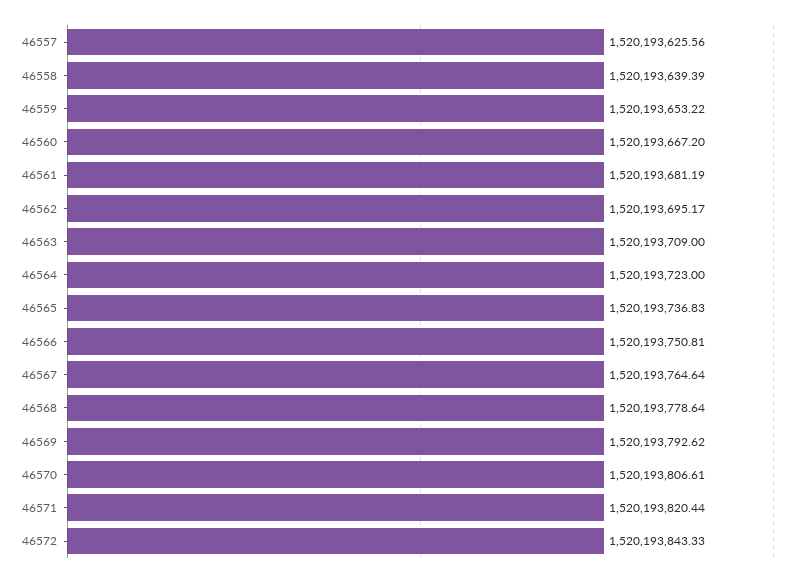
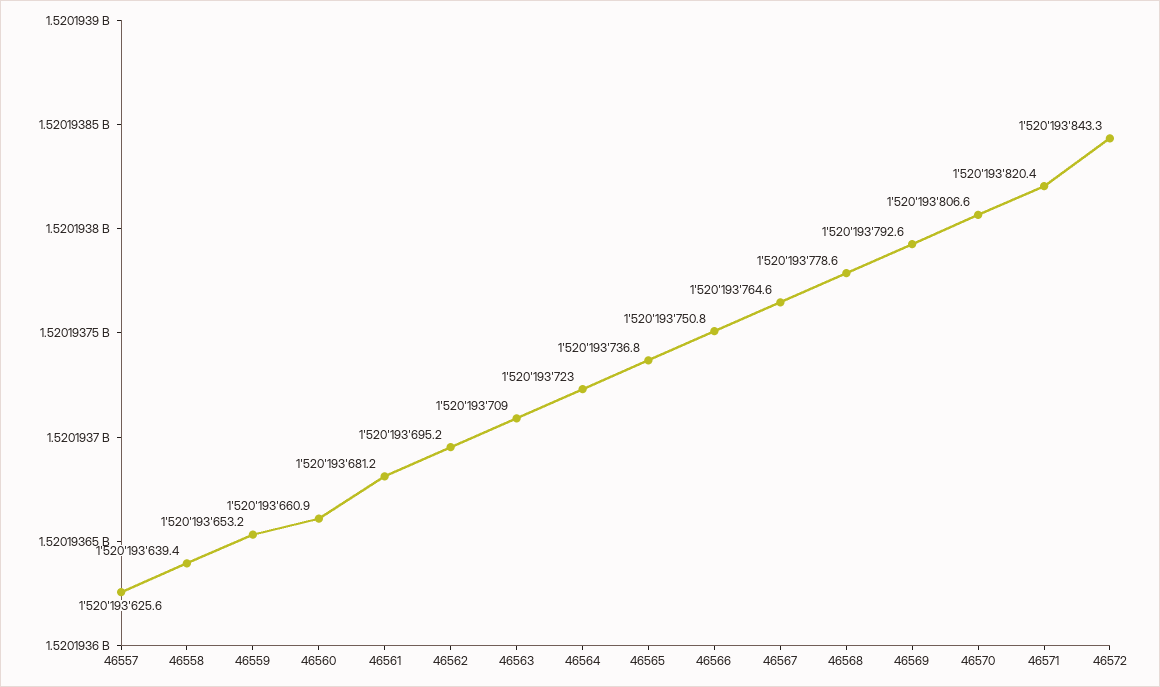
46560: 1520193667.2 -> 1520193660.9

